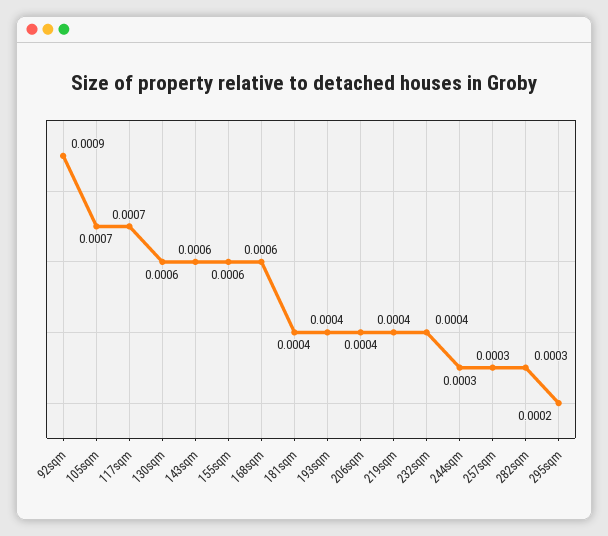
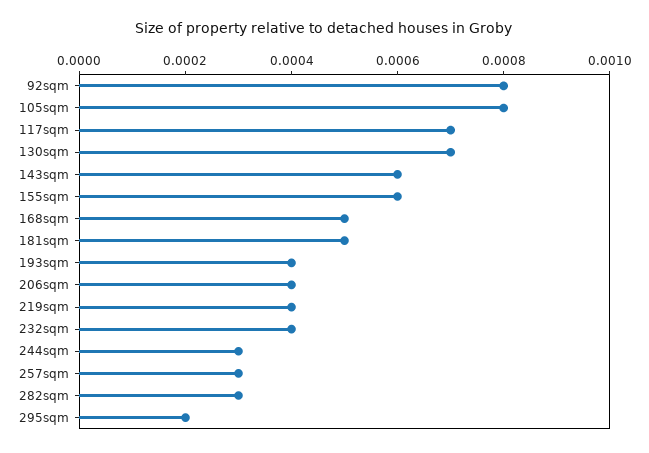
92sqm: 0.0009 -> 0.0008
105sqm: 0.0007 -> 0.0008
130sqm: 0.0006 -> 0.0007
168sqm: 0.0006 -> 0.0005
181sqm: 0.0004 -> 0.0005

